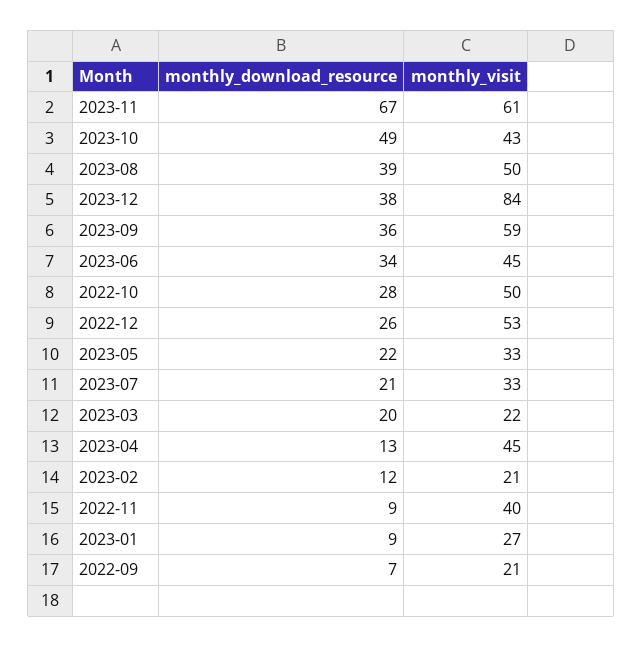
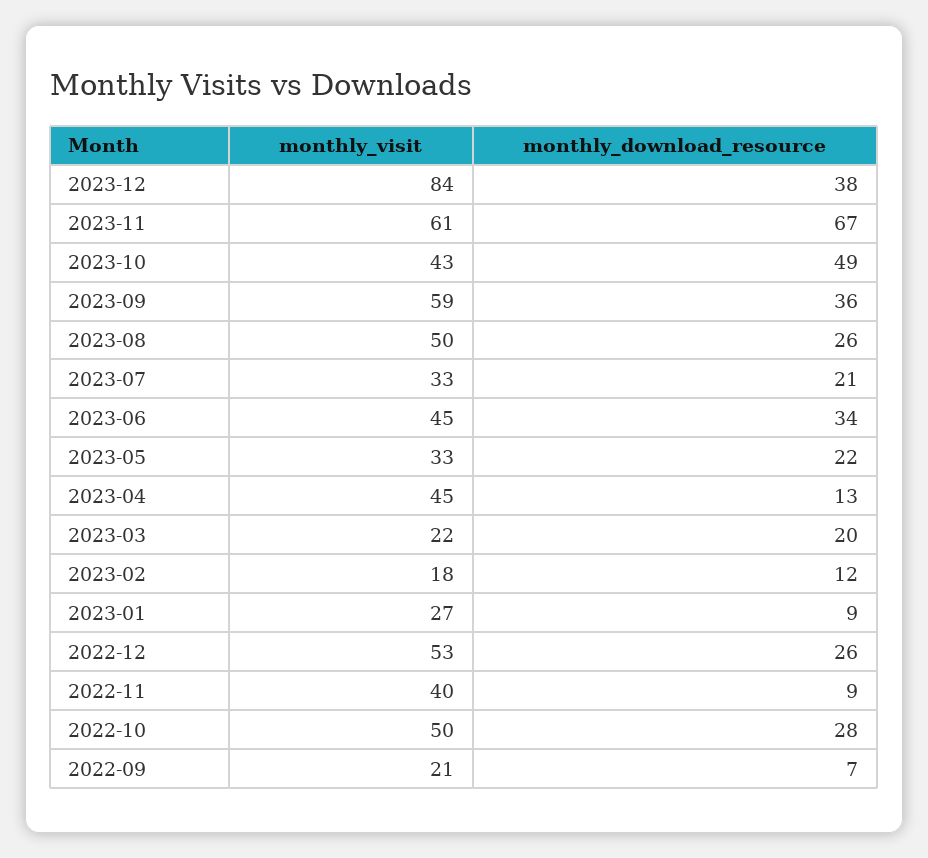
monthly_download_resource, 2023-08: 39 -> 26
monthly_visit, 2023-02: 21 -> 18

